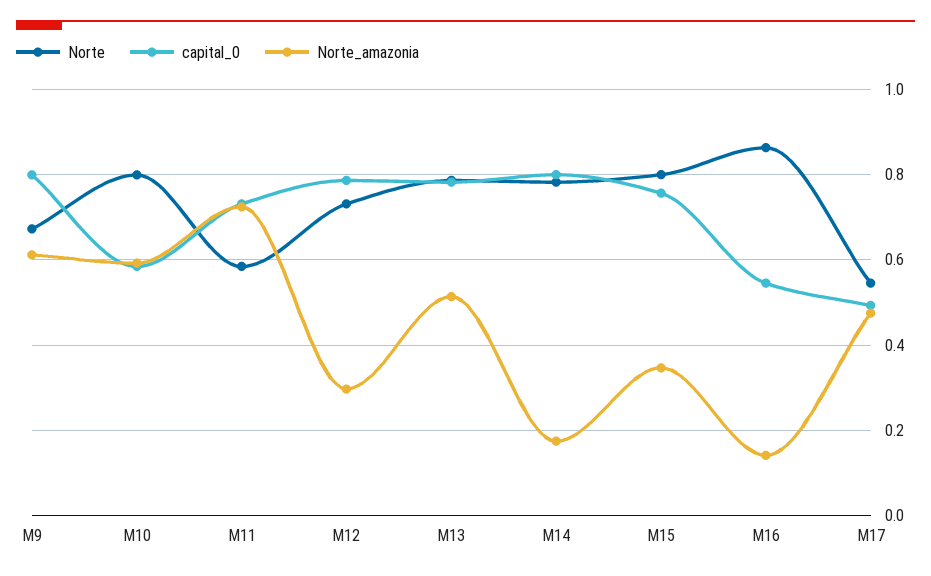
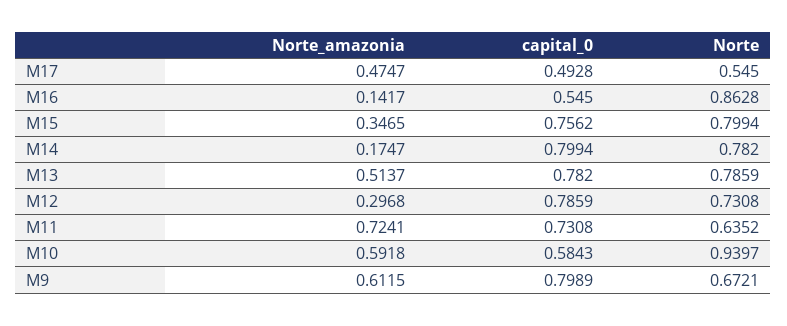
Norte, M10: 0.8 -> 0.9397
Norte, M11: 0.58 -> 0.6352

